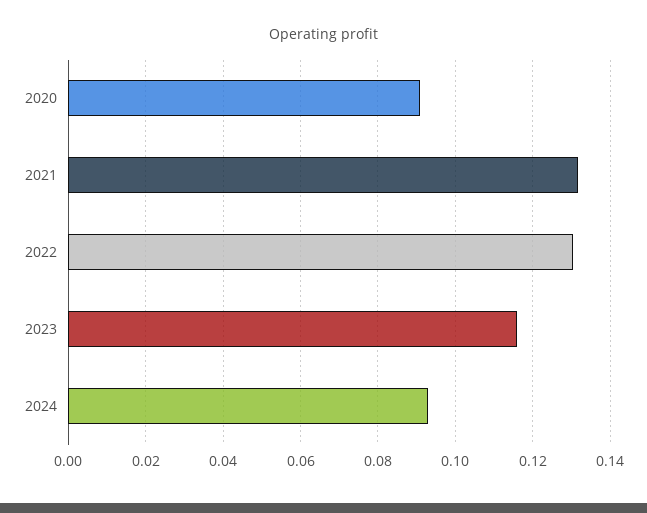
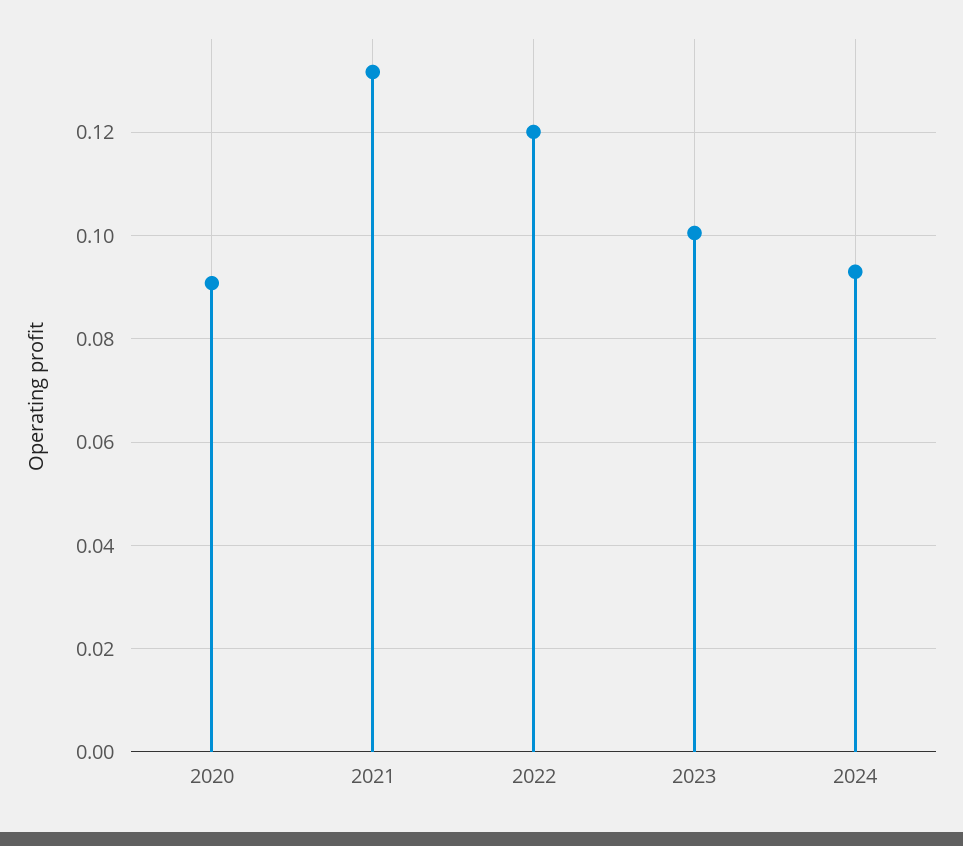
2022: 0.13 -> 0.12
2023: 0.116 -> 0.1

